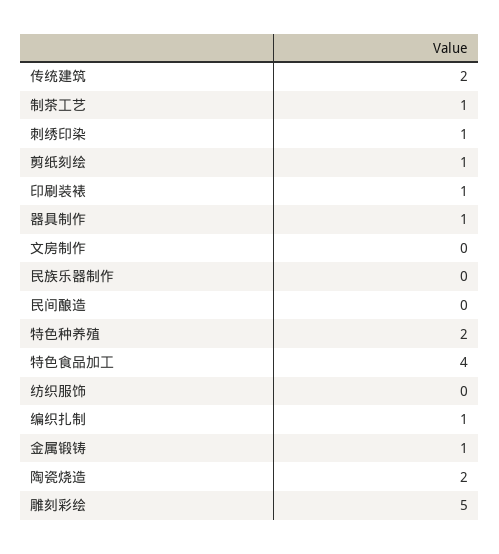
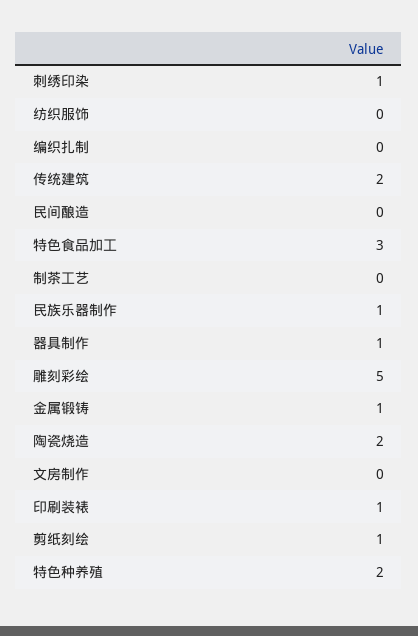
制茶工艺: 1 -> 0
民族乐器制作: 0 -> 1
特色食品加工: 4 -> 3
编织扎制: 1 -> 0

